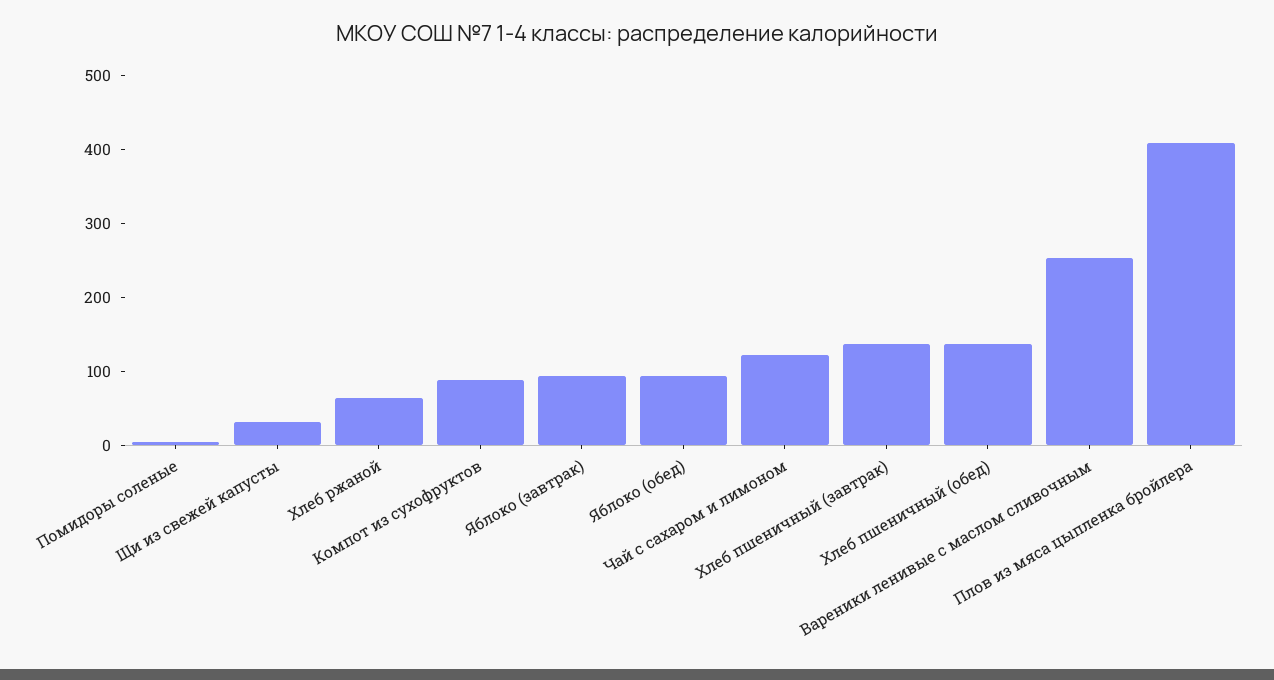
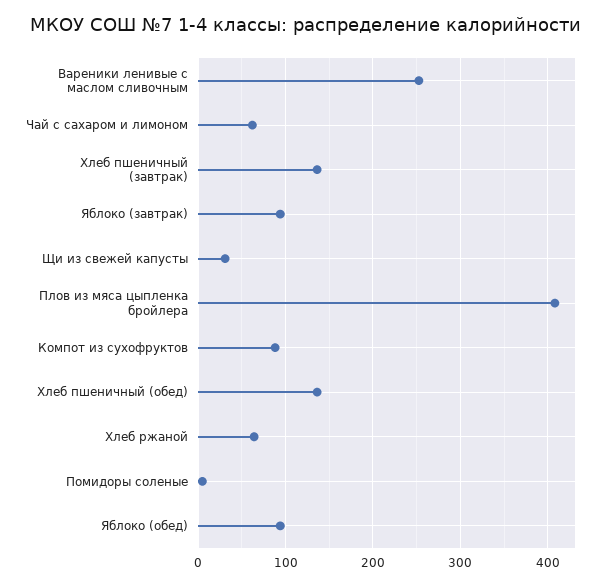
Чай с сахаром и лимоном: 120 -> 60

